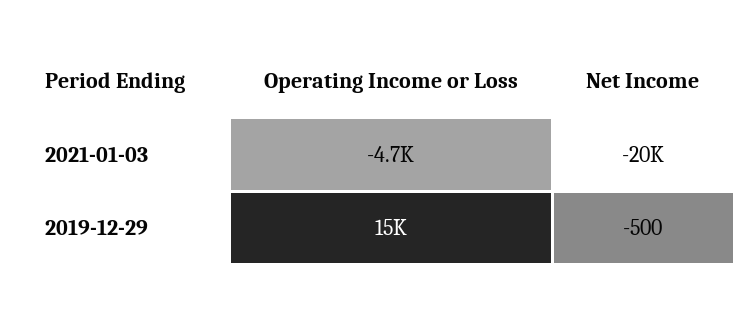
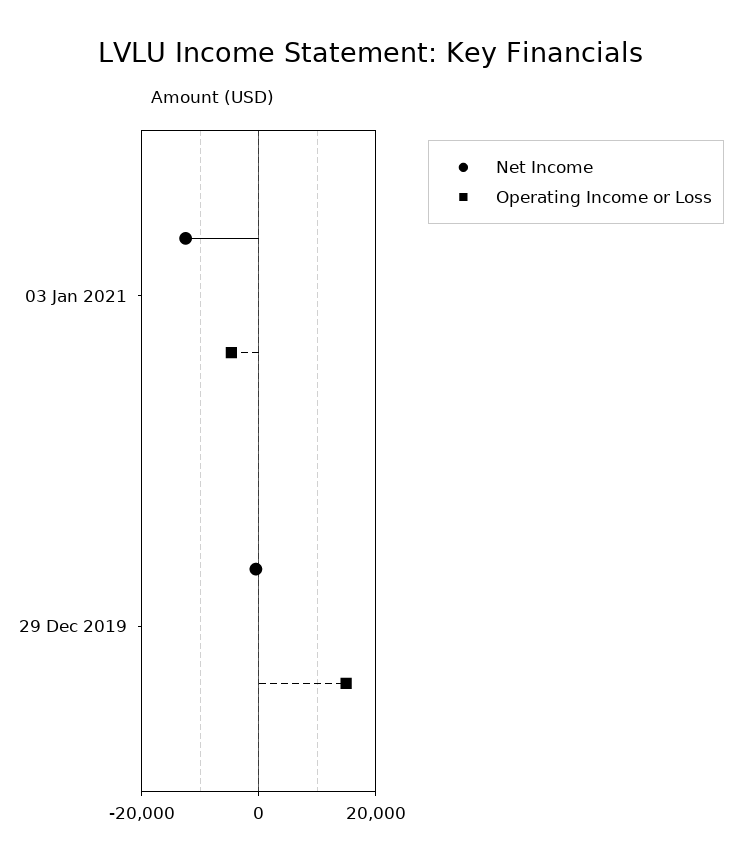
Net Income, 2021-01-03: -20000 -> -12000

